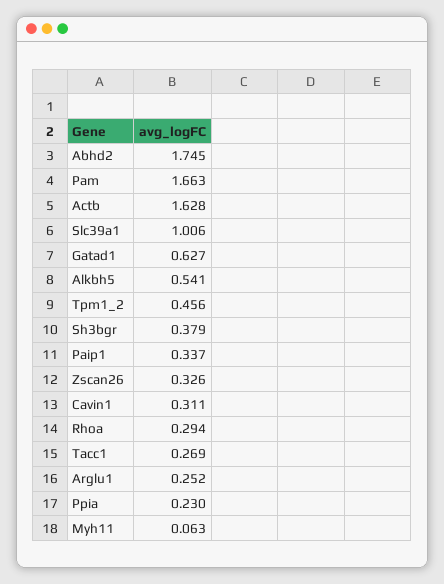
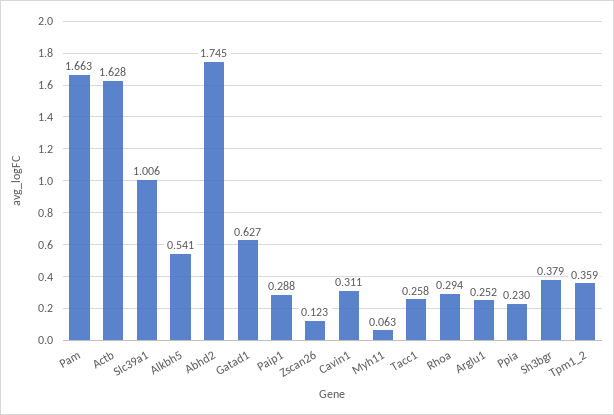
Tpm1_2: 0.456 -> 0.359
Paip1: 0.337 -> 0.288
Zscan26: 0.326 -> 0.123
Tacc1: 0.269 -> 0.258

